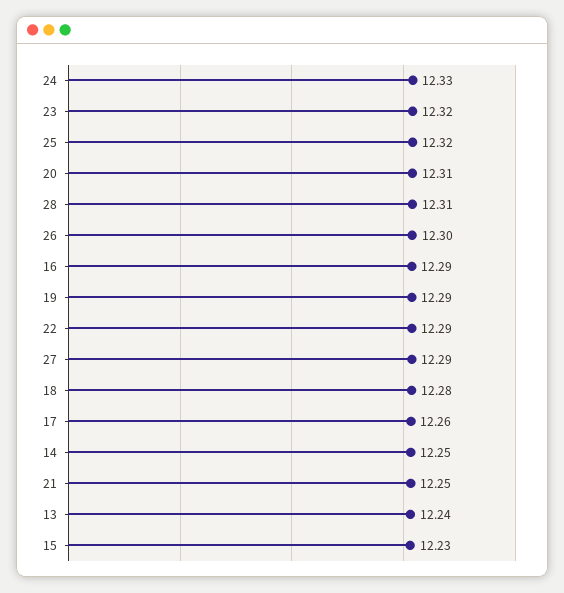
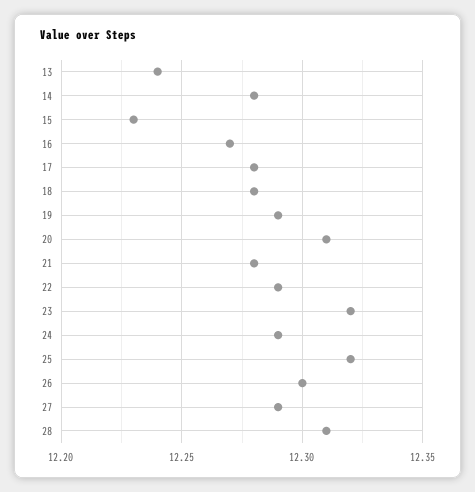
24: 12.33 -> 12.29
16: 12.29 -> 12.27
17: 12.26 -> 12.28
14: 12.25 -> 12.28
21: 12.25 -> 12.28

